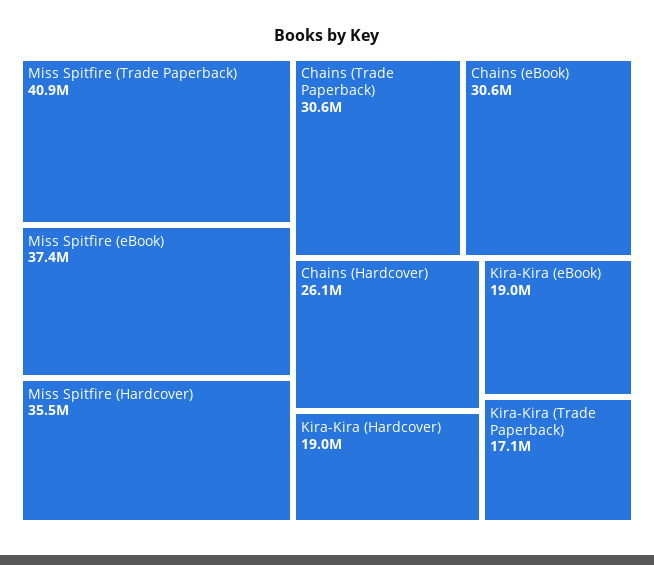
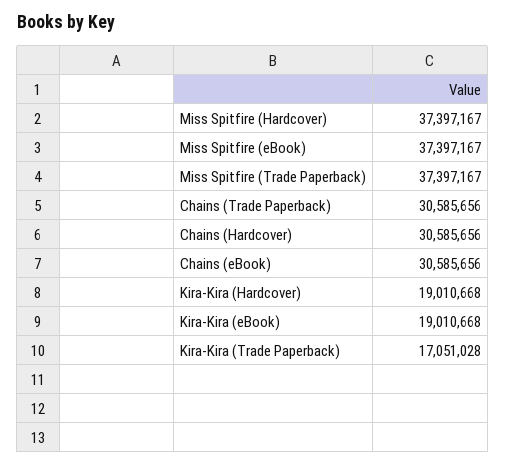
Miss Spitfire (Trade Paperback): 40900000 -> 37397167
Miss Spitfire (Hardcover): 35500000 -> 37397167
Chains (Hardcover): 26100000 -> 30585656

